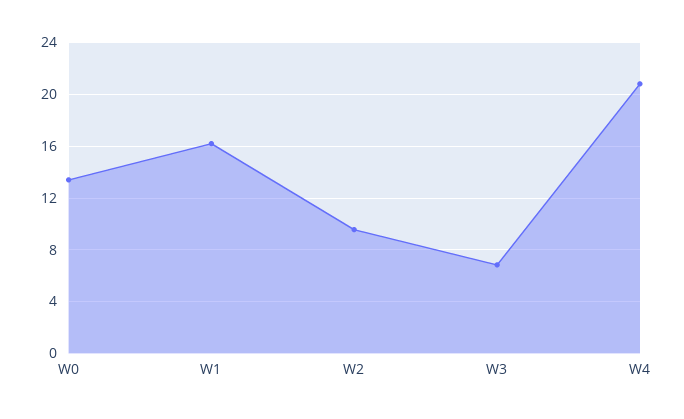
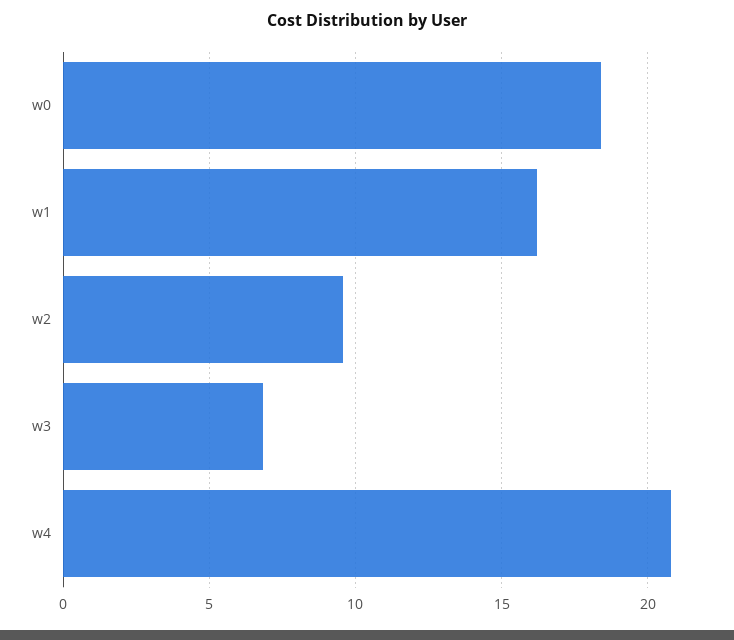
W0: 13.5 -> 18.5

